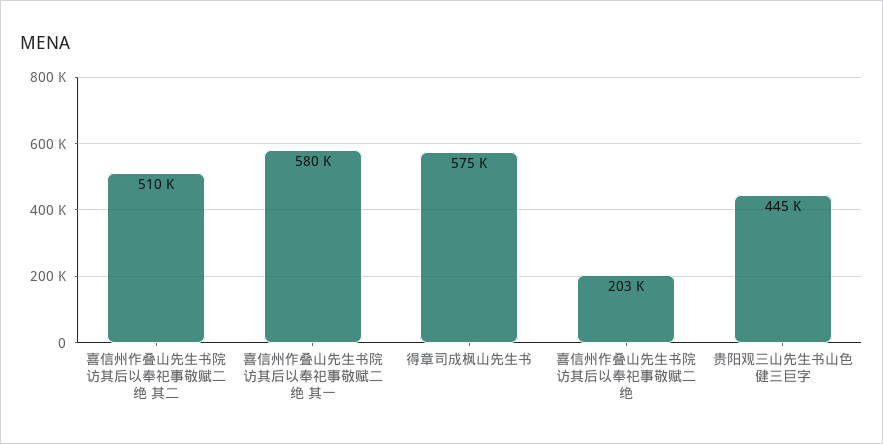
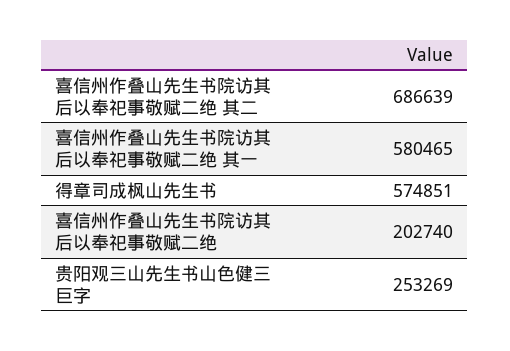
喜信州作叠山先生书院访其后以奉祀事敬赋二绝 其二: 510000 -> 686639
贵阳观三山先生书山色健三巨字: 445000 -> 253269

